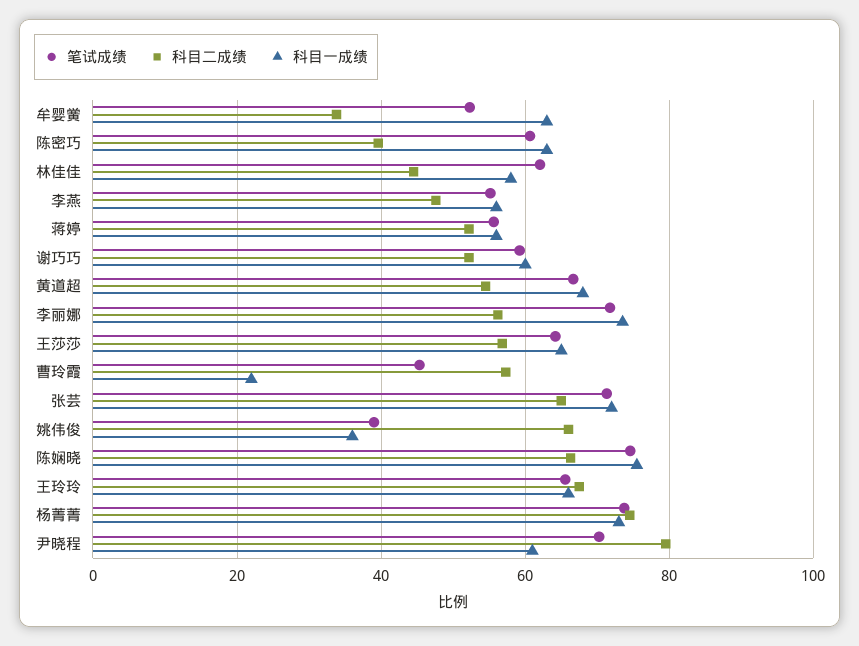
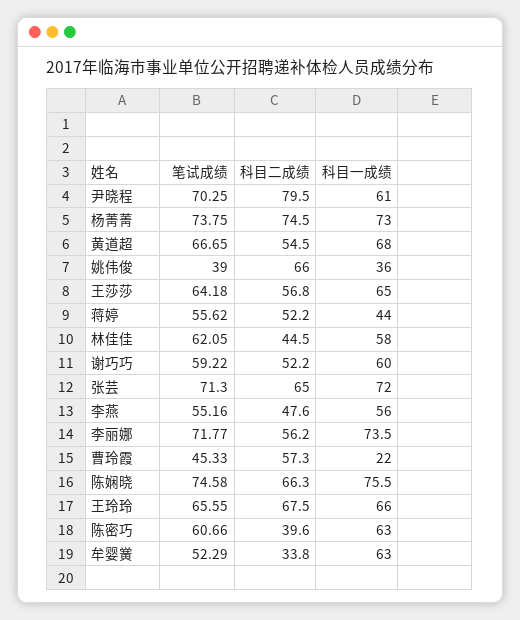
科目一成绩, 蒋婷: 56 -> 44

